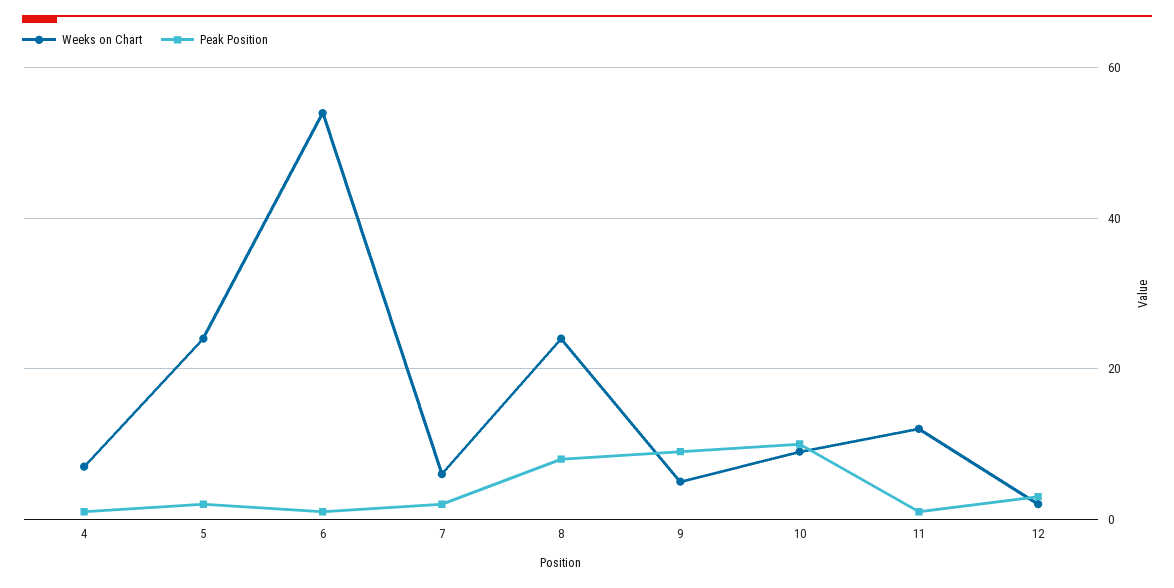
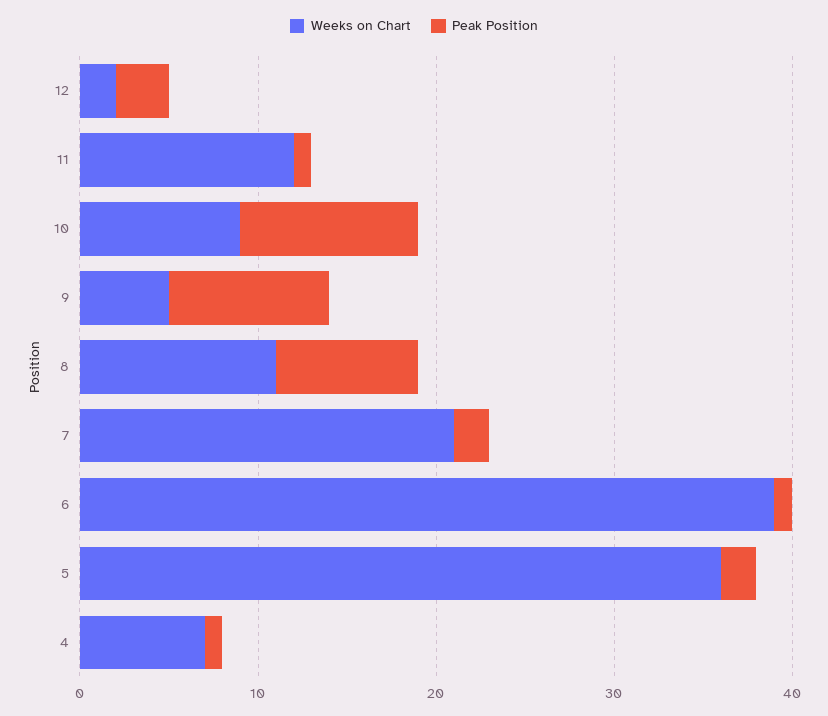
Weeks on Chart, 5: 25 -> 36
Weeks on Chart, 6: 55 -> 39
Weeks on Chart, 7: 5 -> 21
Weeks on Chart, 8: 25 -> 11

